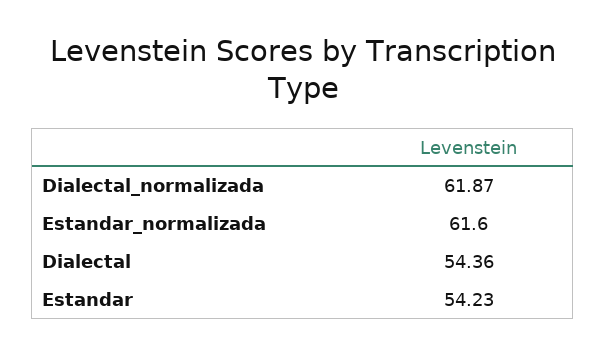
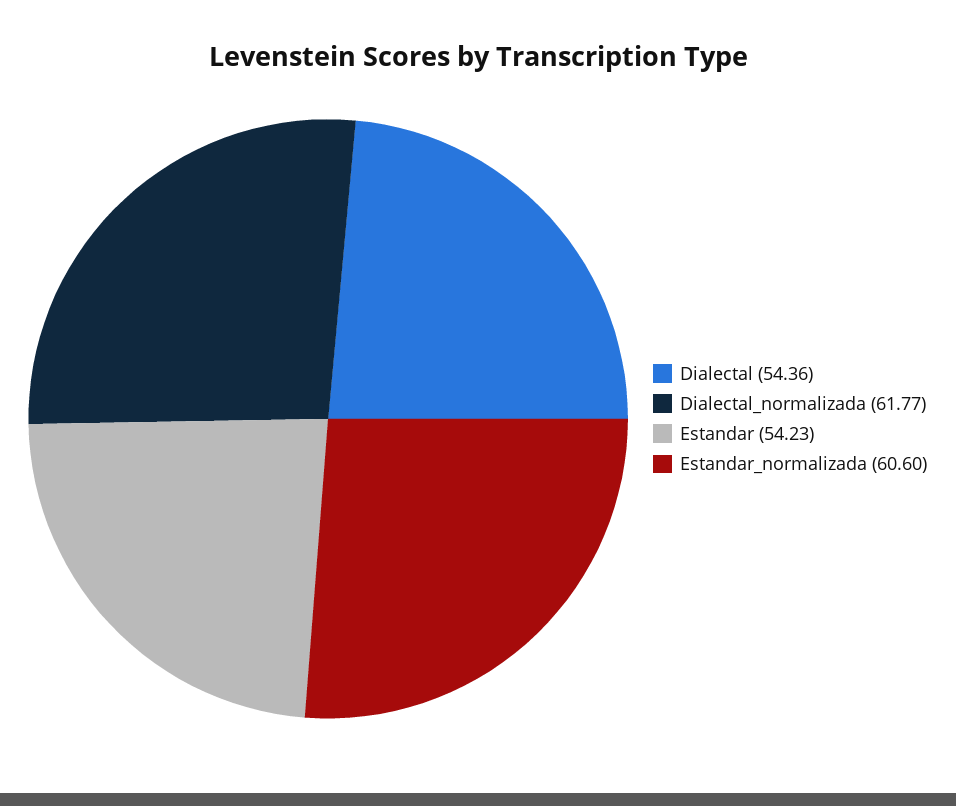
Dialectal_normalizada: 61.87 -> 61.77
Estandar_normalizada: 61.6 -> 60.6

